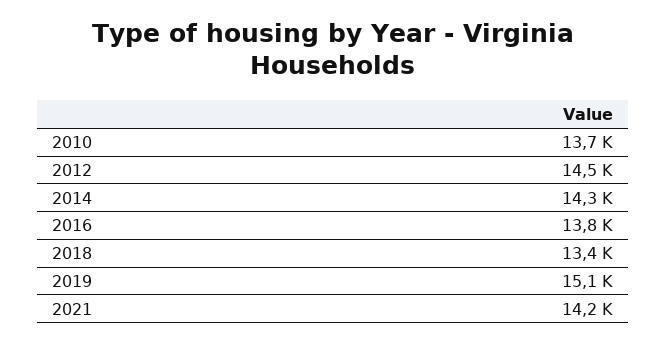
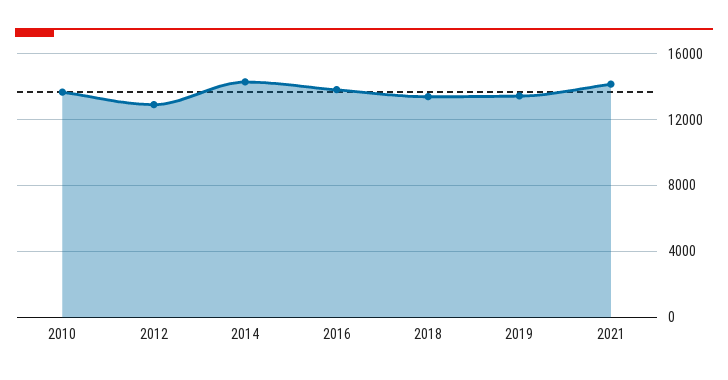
2012: 14500 -> 13000
2019: 15100 -> 13500

